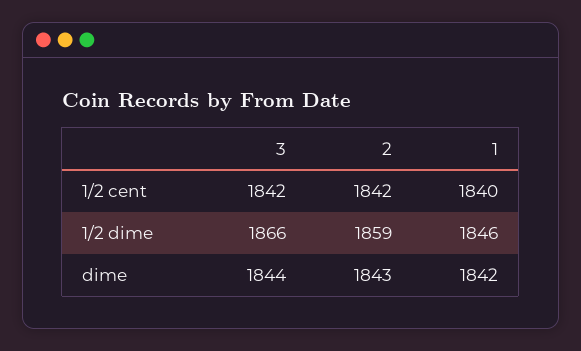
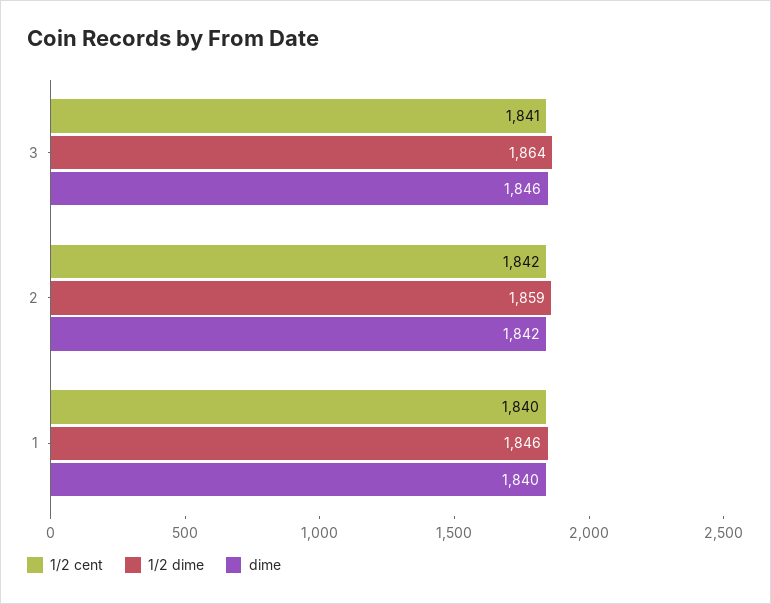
1/2 cent, 3: 1842 -> 1841
1/2 dime, 3: 1866 -> 1864
dime, 3: 1844 -> 1846
dime, 2: 1843 -> 1842
dime, 1: 1842 -> 1840

